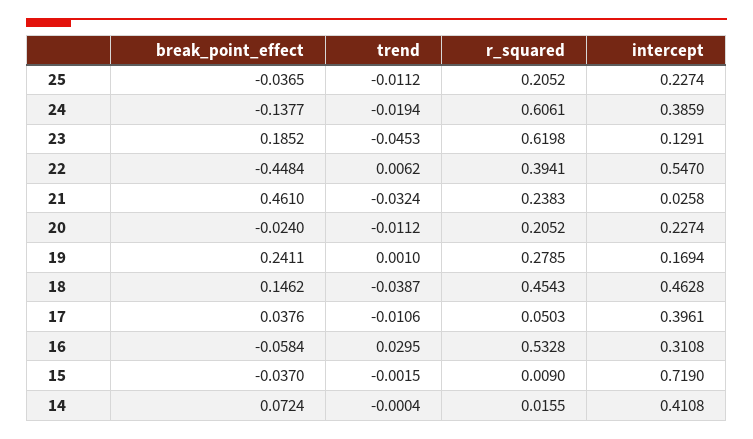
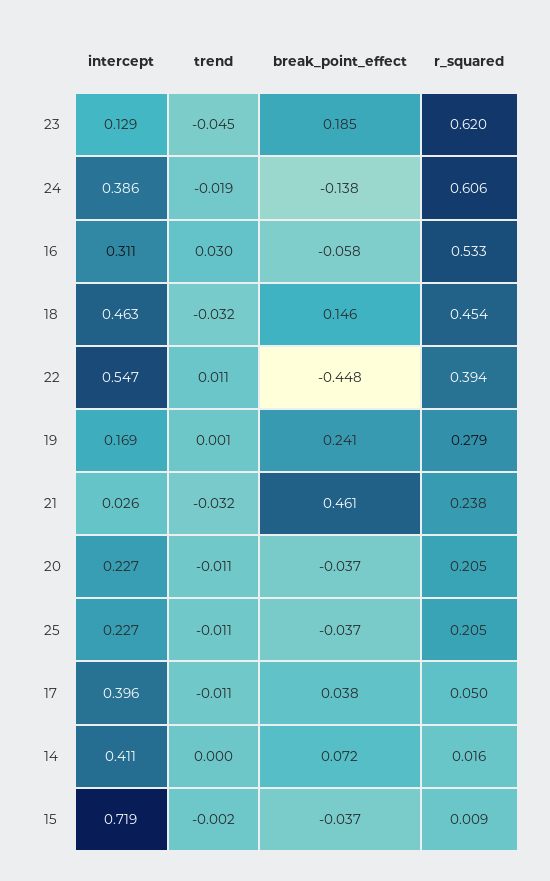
trend, 22: 0.0062 -> 0.011
break_point_effect, 20: -0.024 -> -0.037
trend, 18: -0.0387 -> -0.032

